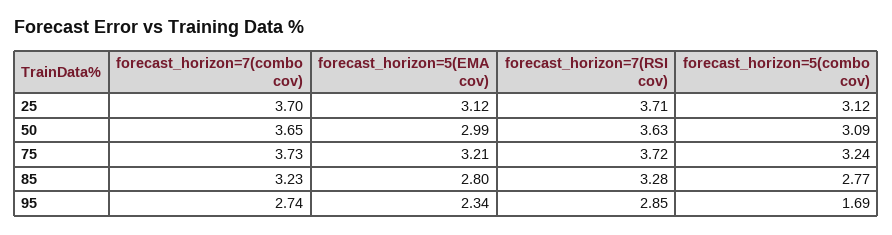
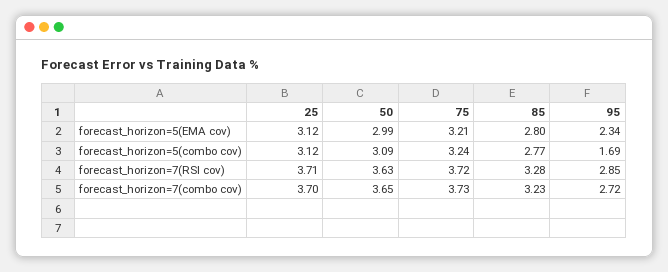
forecast_horizon=7(combo cov), 95: 2.74 -> 2.72

